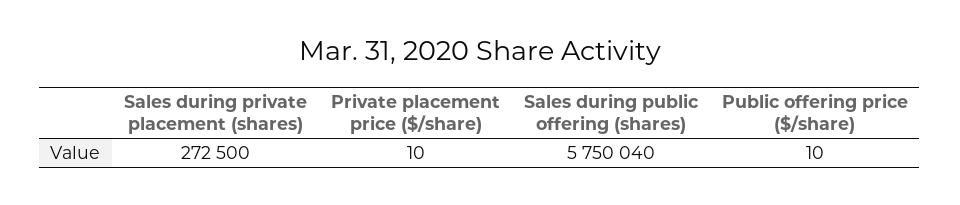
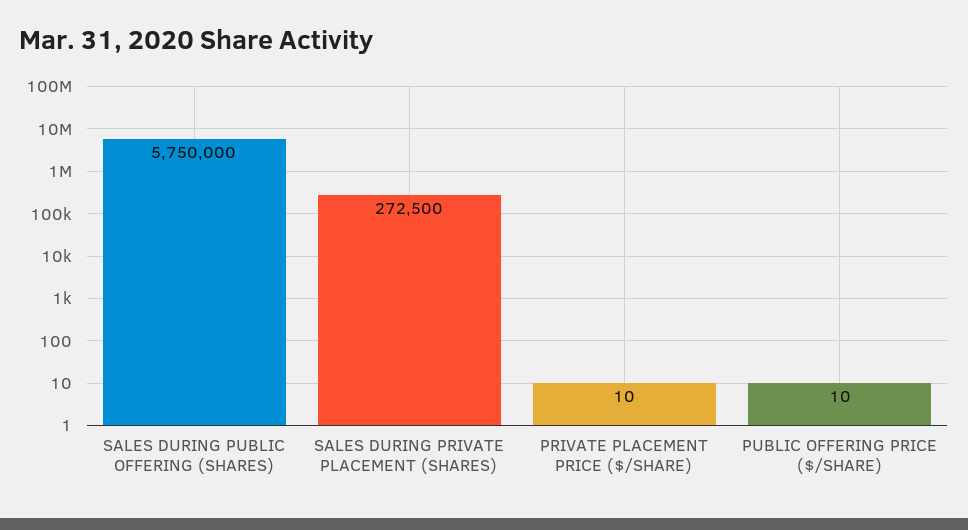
Sales during public offering (shares): 5750040 -> 5750000

